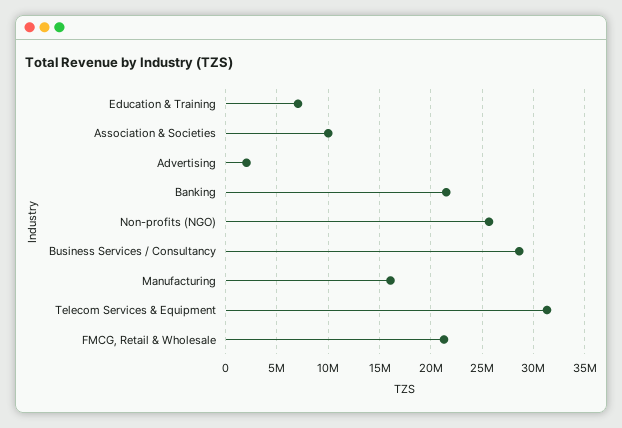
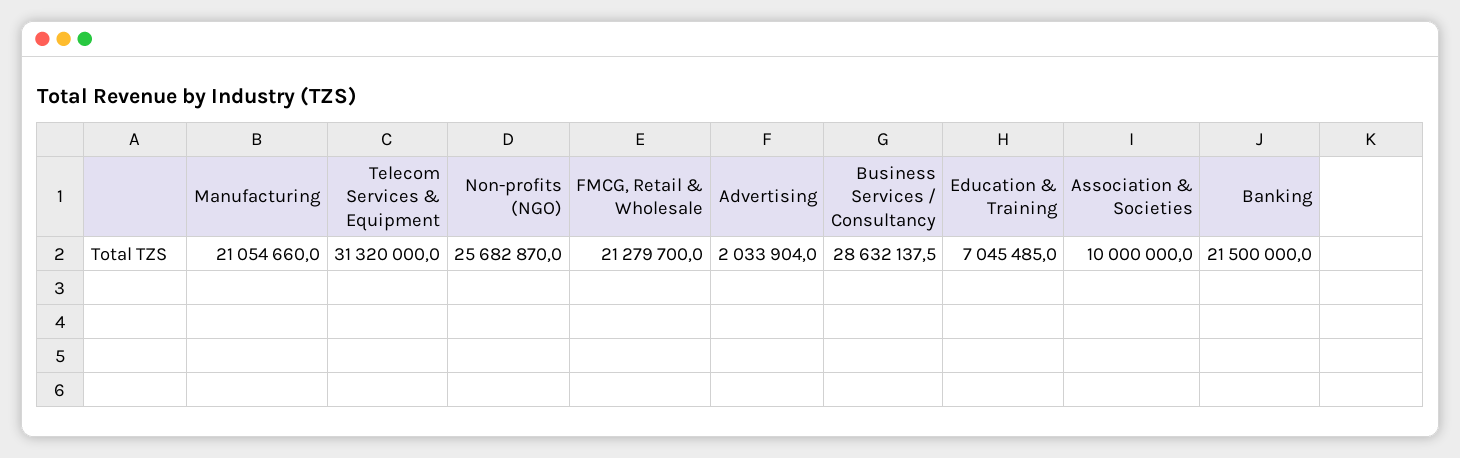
Manufacturing: 16000000 -> 21054660

